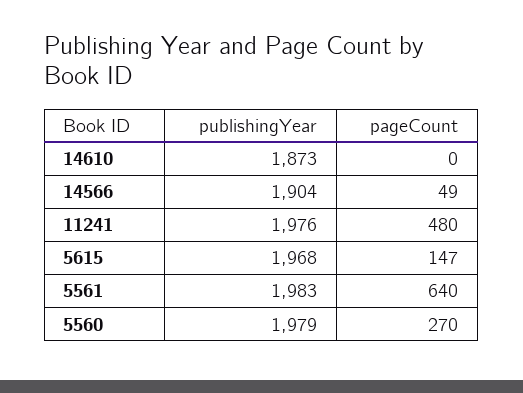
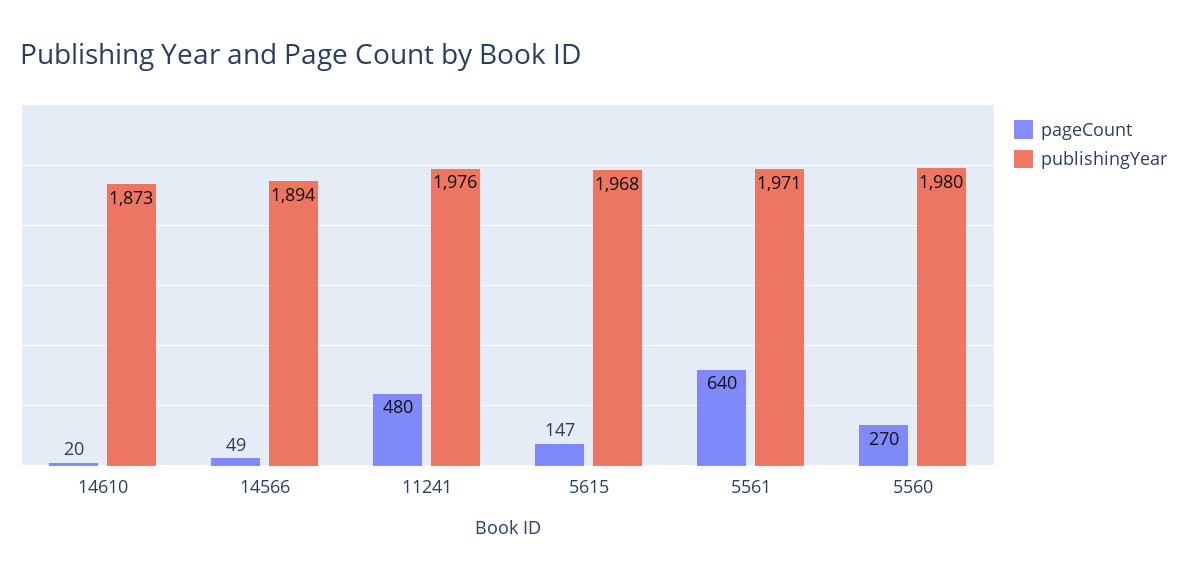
pageCount, 14610: 0 -> 20
publishingYear, 14566: 1904 -> 1894
publishingYear, 5561: 1983 -> 1971
publishingYear, 5560: 1979 -> 1980

